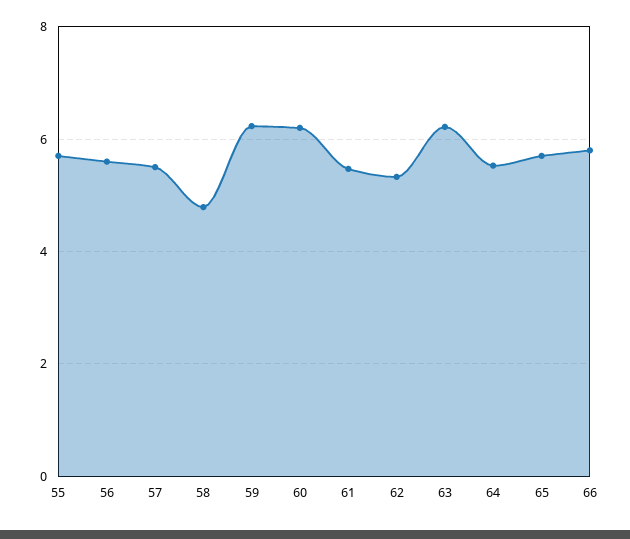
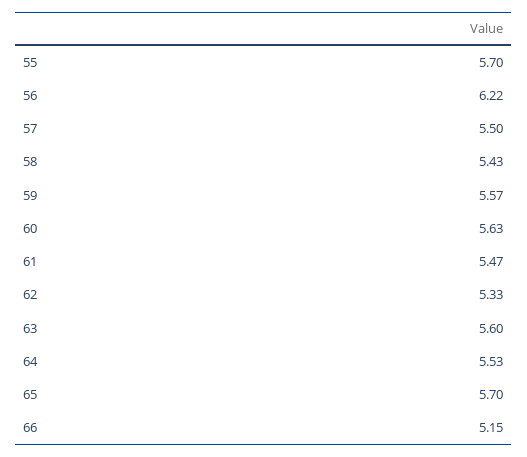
56: 5.6 -> 6.22
58: 4.8 -> 5.43
59: 6.2 -> 5.57
60: 6.2 -> 5.63
63: 6.2 -> 5.6
66: 5.8 -> 5.15

